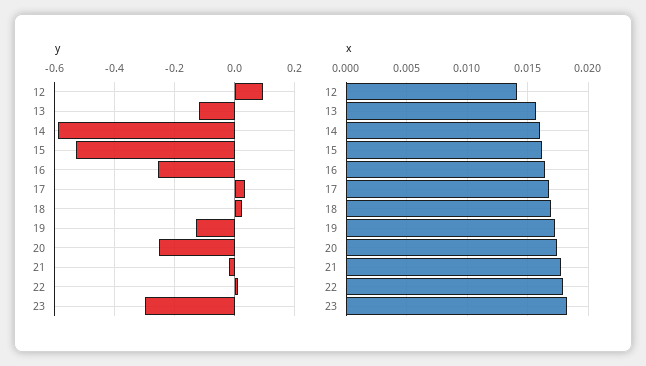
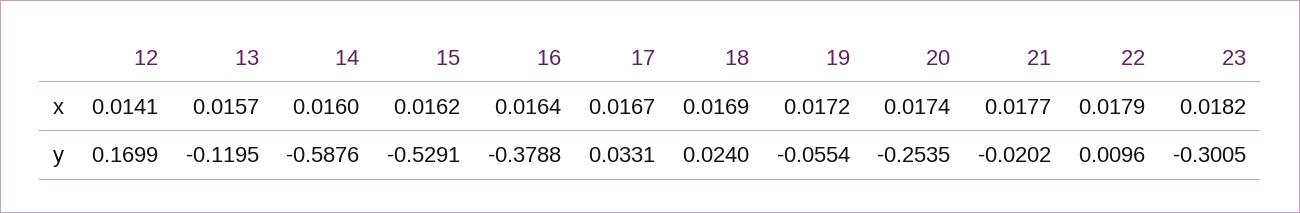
y, 12: 0.1 -> 0.1699
y, 16: -0.25 -> -0.3788
y, 19: -0.125 -> -0.0554

